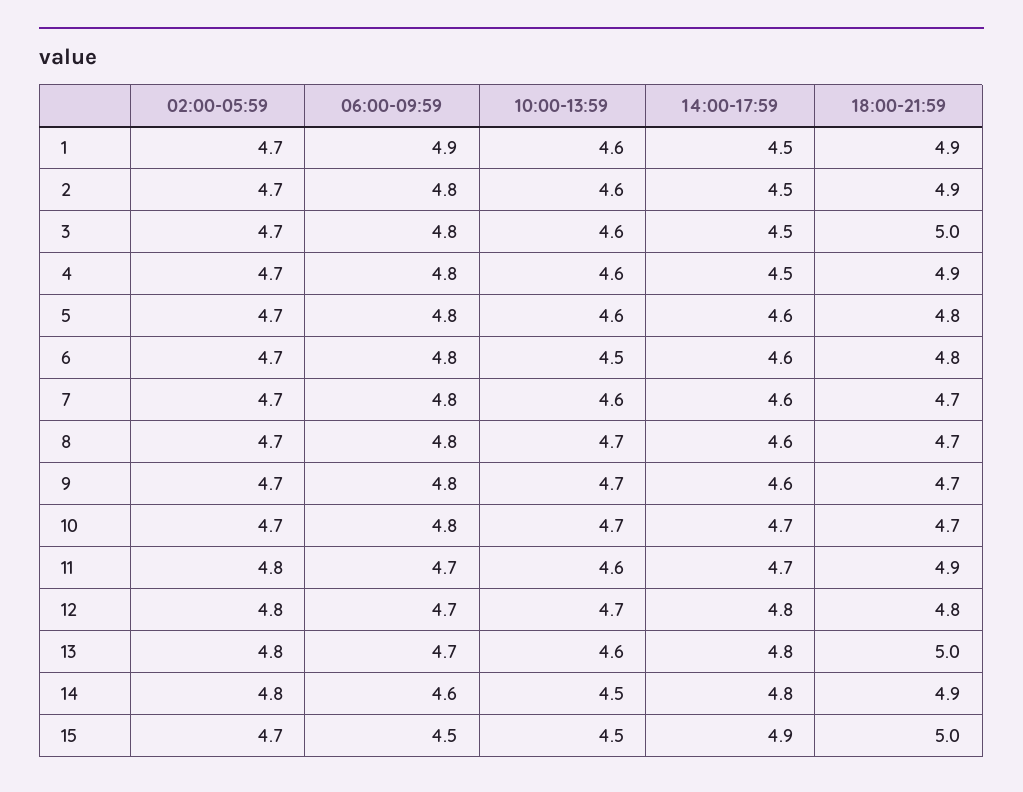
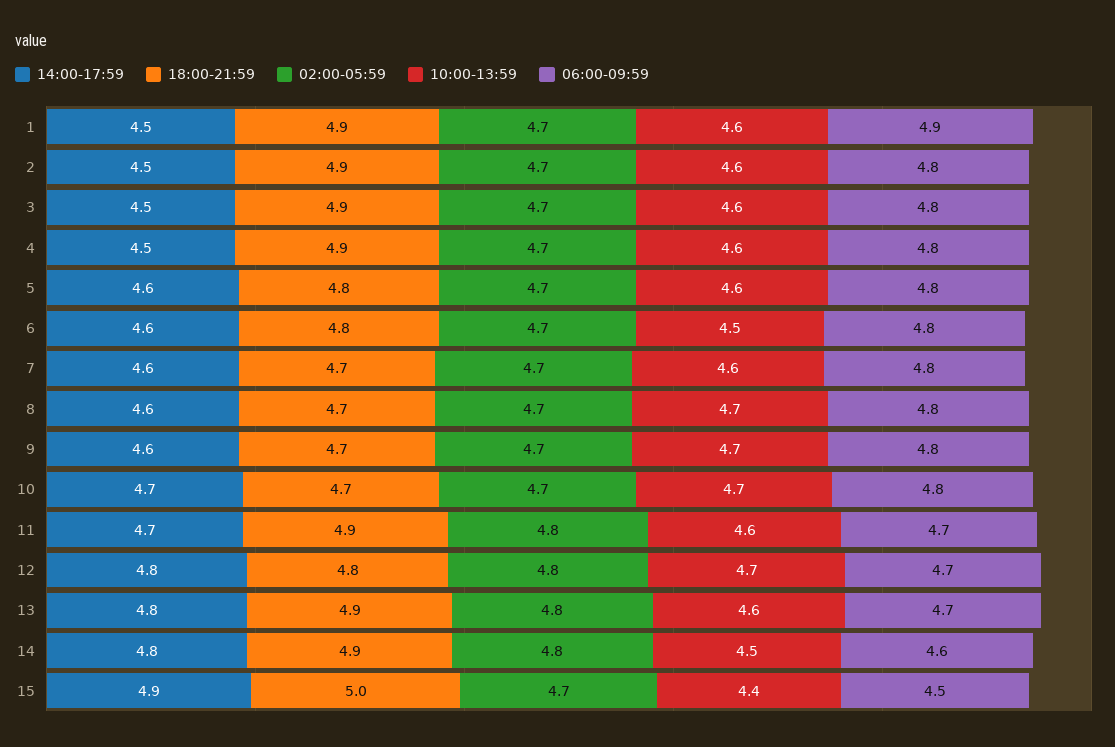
18:00-21:59, 3: 5 -> 4.9
18:00-21:59, 13: 5 -> 4.9
10:00-13:59, 15: 4.5 -> 4.4

